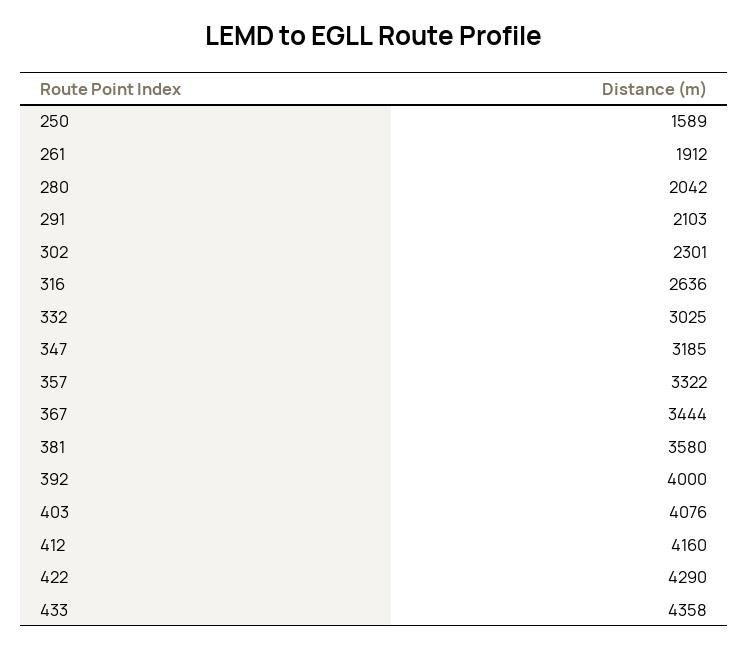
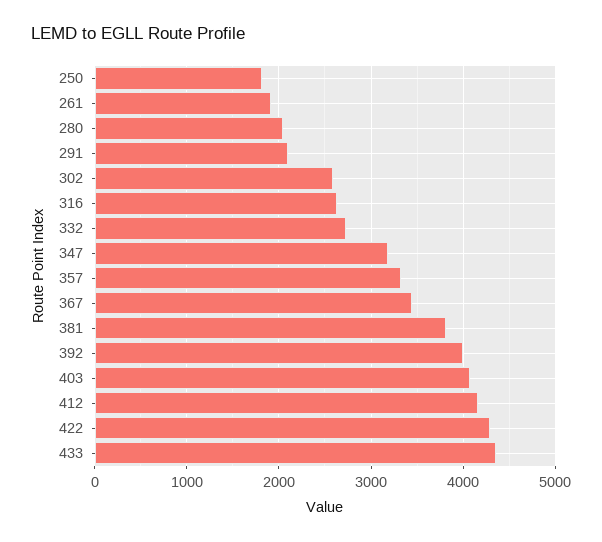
250: 1589 -> 1800
302: 2301 -> 2600
332: 3025 -> 2700
381: 3580 -> 3800

